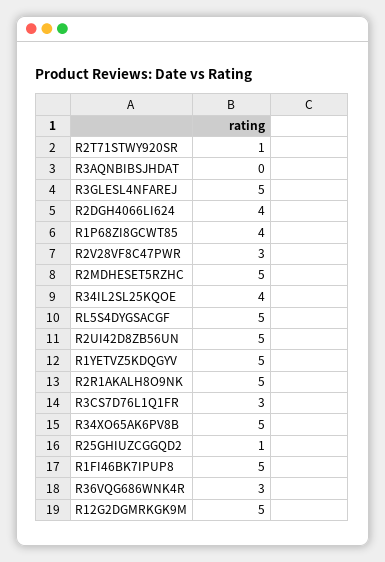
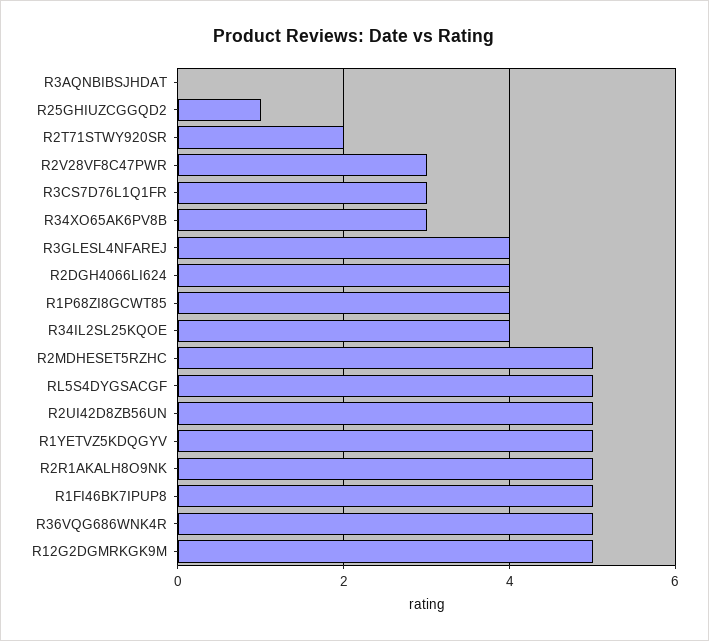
R2T71STWY920SR: 1 -> 2
R3GLESL4NFAREJ: 5 -> 4
R34XO65AK6PV8B: 5 -> 3
R36VQG686WNK4R: 3 -> 5

